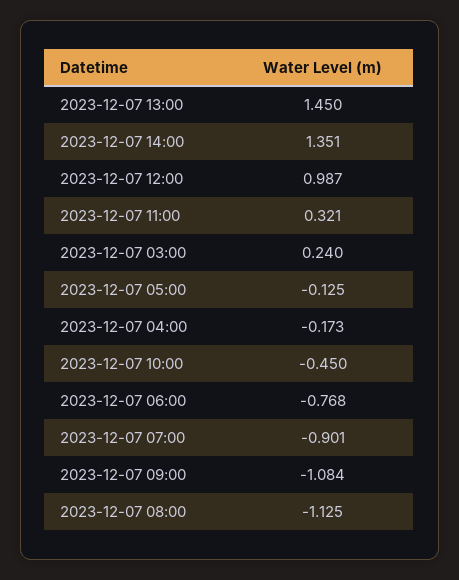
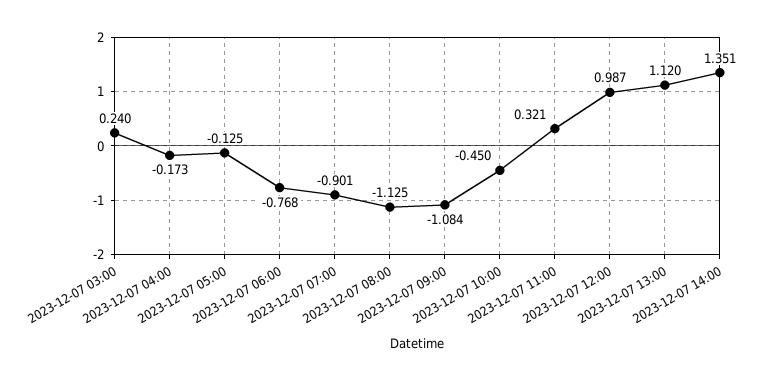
2023-12-07 13:00: 1.45 -> 1.12

